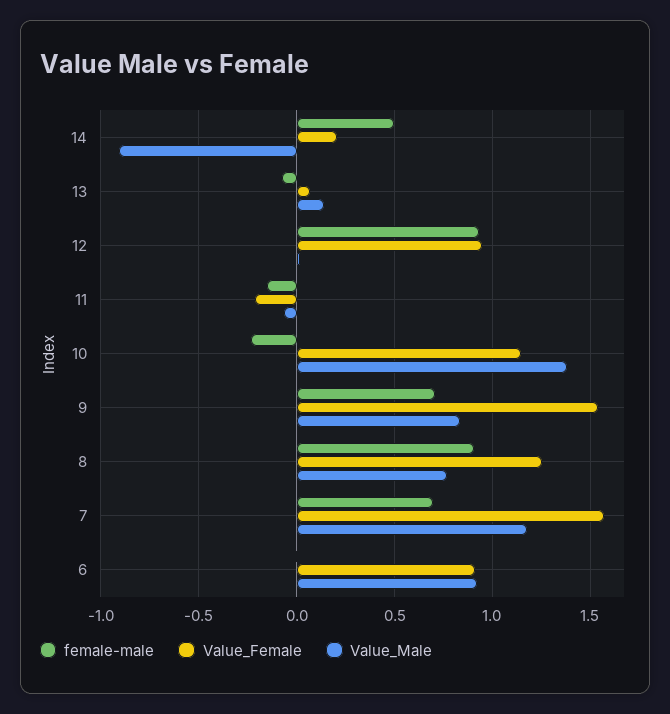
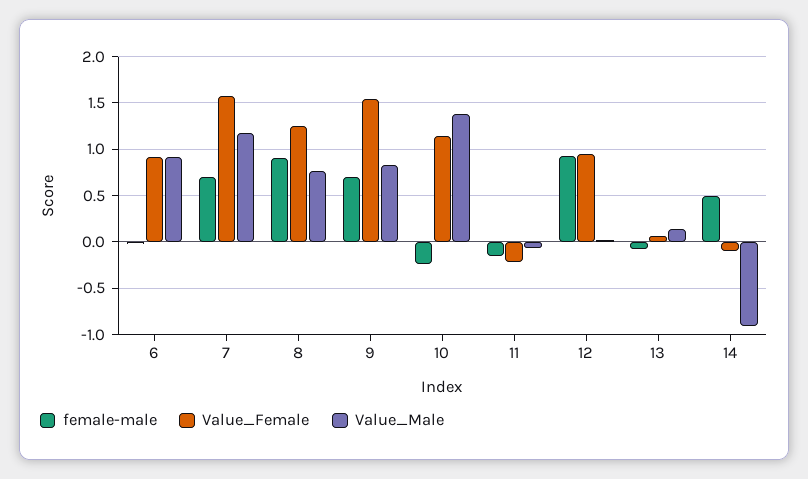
Value_Female, 14: 0.2 -> -0.1

